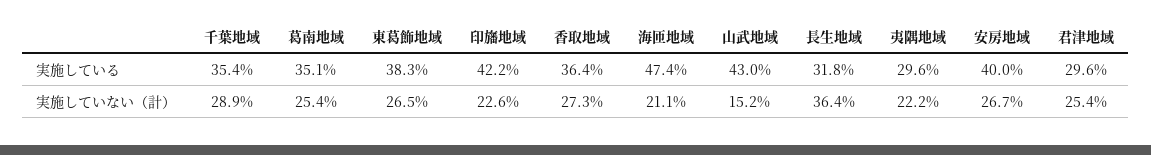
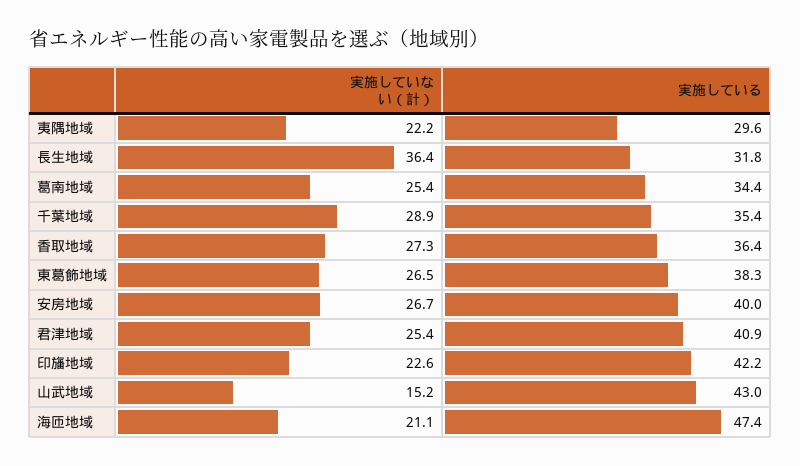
葛南地域, 実施している: 35.1 -> 34.4
君津地域, 実施している: 29.6 -> 40.9

